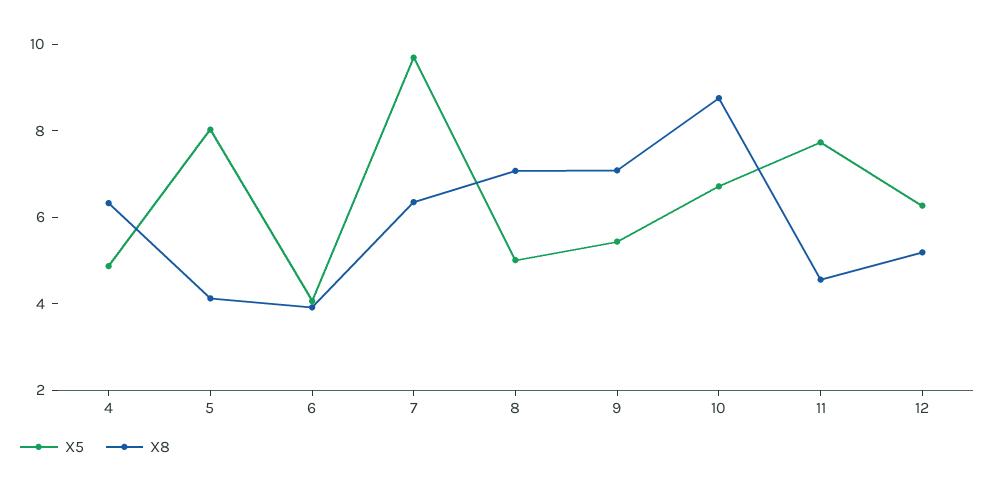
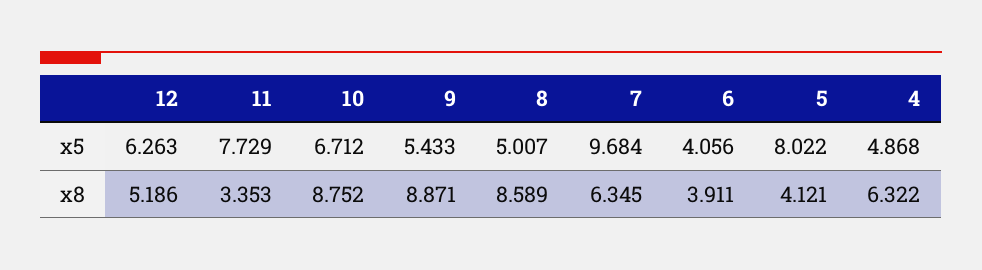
X8, 8: 7 -> 8.589
X8, 9: 7 -> 8.871
X8, 11: 4.5 -> 3.353

